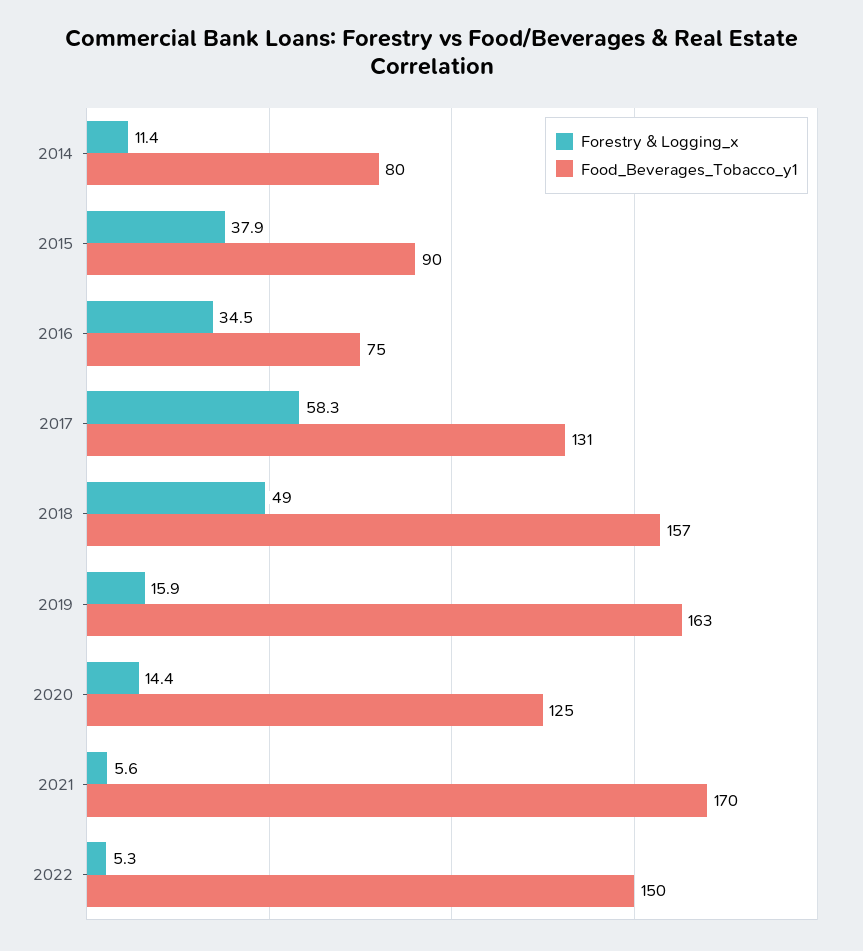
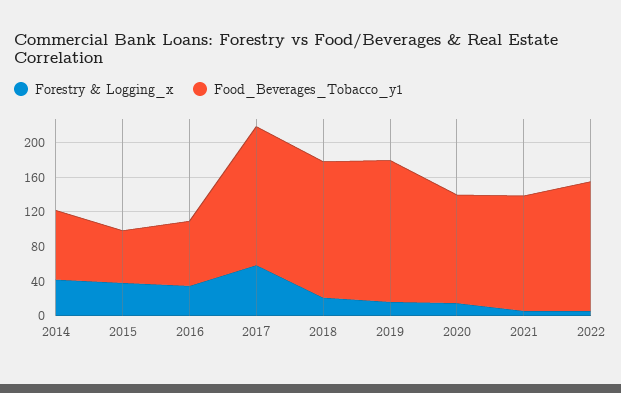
Forestry & Logging_x, 2014: 11.4 -> 40
Food_Beverages_Tobacco_y1, 2015: 90 -> 60
Food_Beverages_Tobacco_y1, 2017: 131 -> 160
Forestry & Logging_x, 2018: 49 -> 20
Food_Beverages_Tobacco_y1, 2021: 170 -> 130

